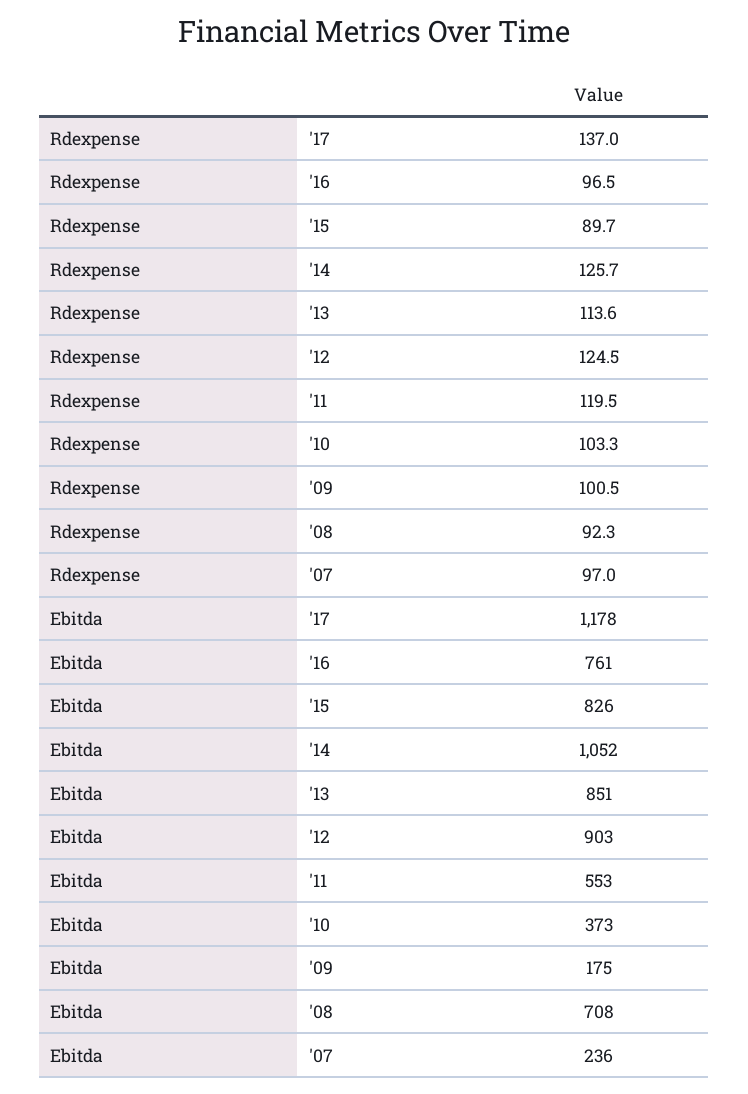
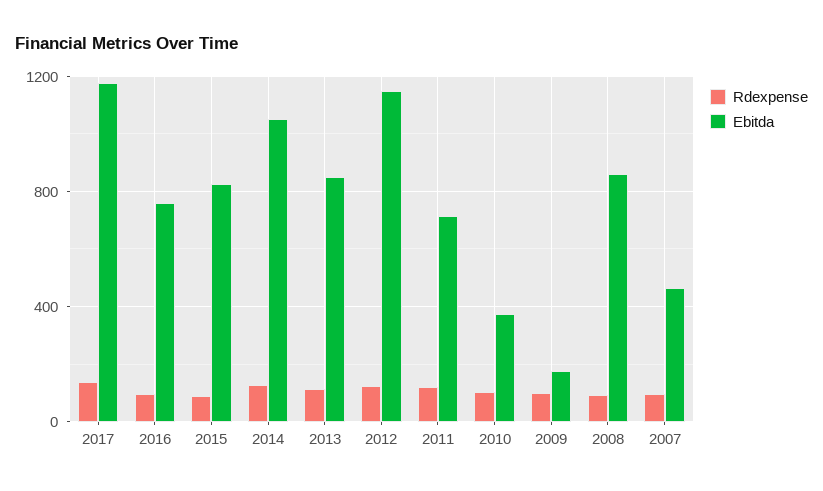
Ebitda, '12: 903 -> 1150
Ebitda, '11: 553 -> 700
Ebitda, '08: 708 -> 850
Ebitda, '07: 236 -> 450

